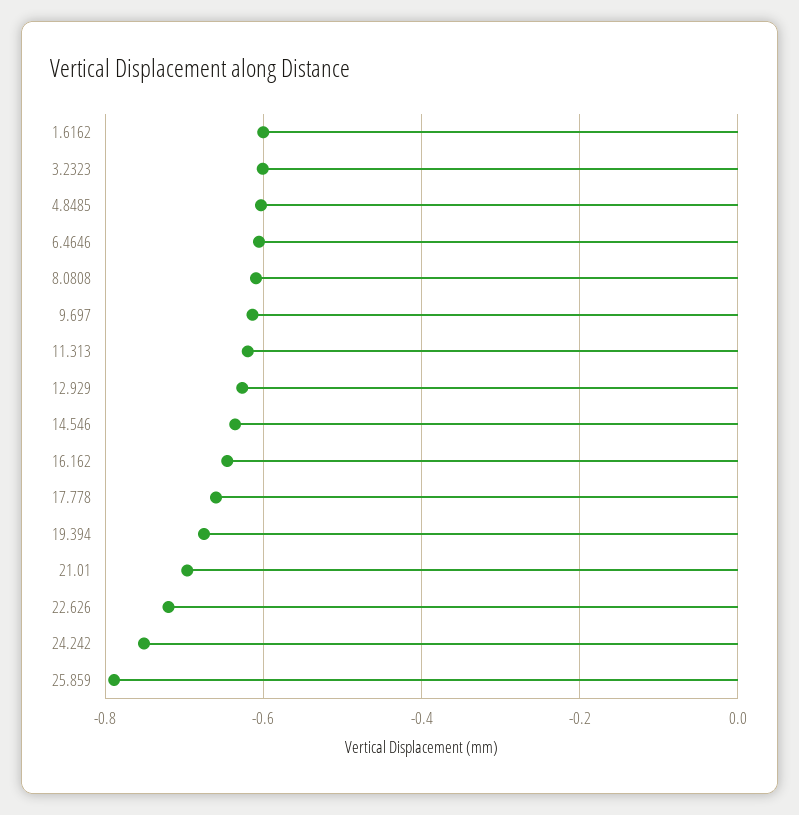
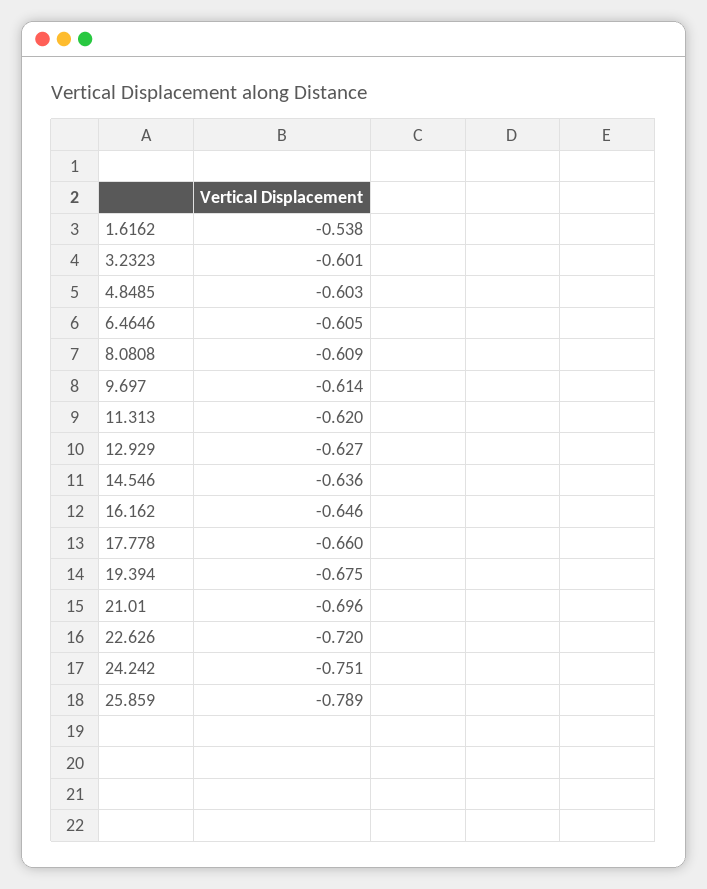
1.6162: -0.6 -> -0.538

